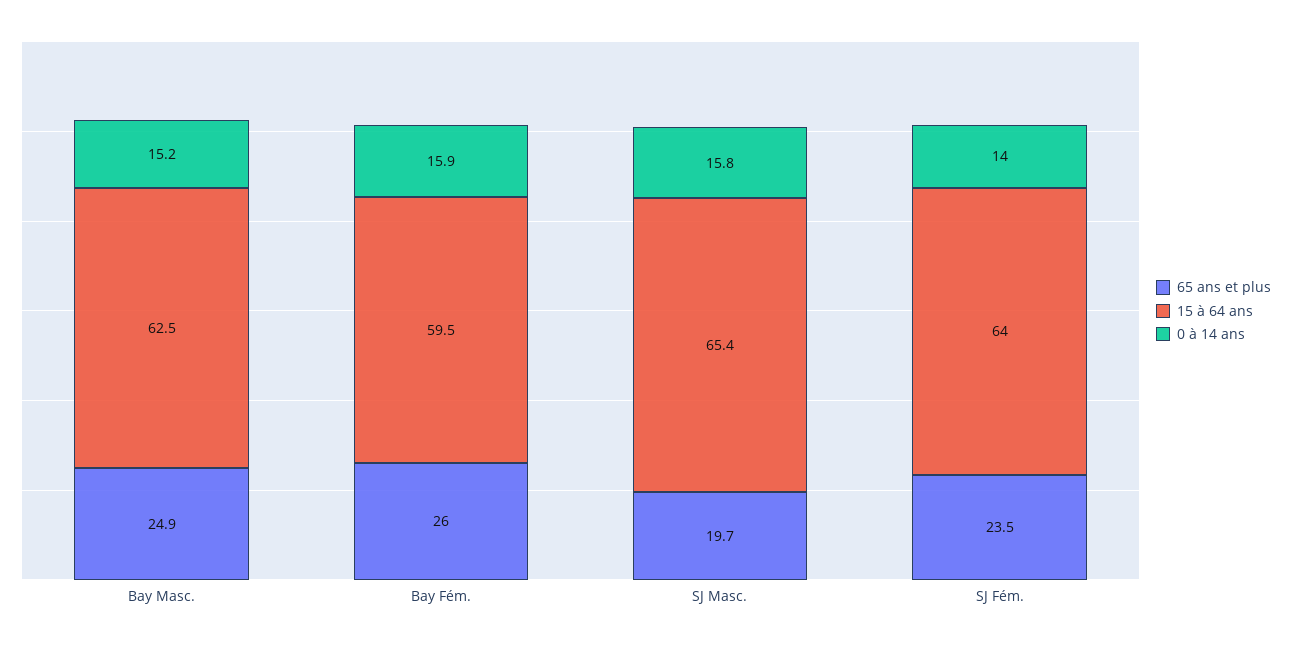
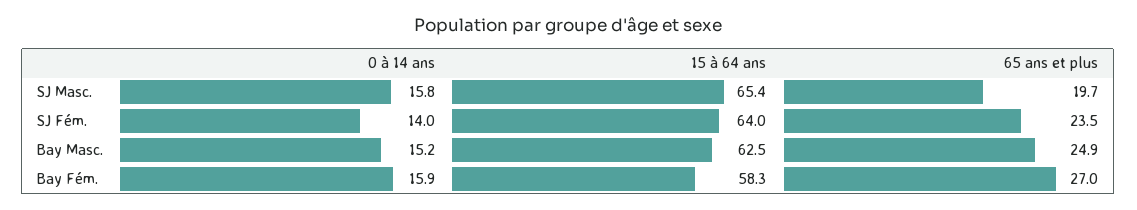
65 ans et plus, Bay Fém.: 26 -> 27
15 à 64 ans, Bay Fém.: 59.5 -> 58.3

